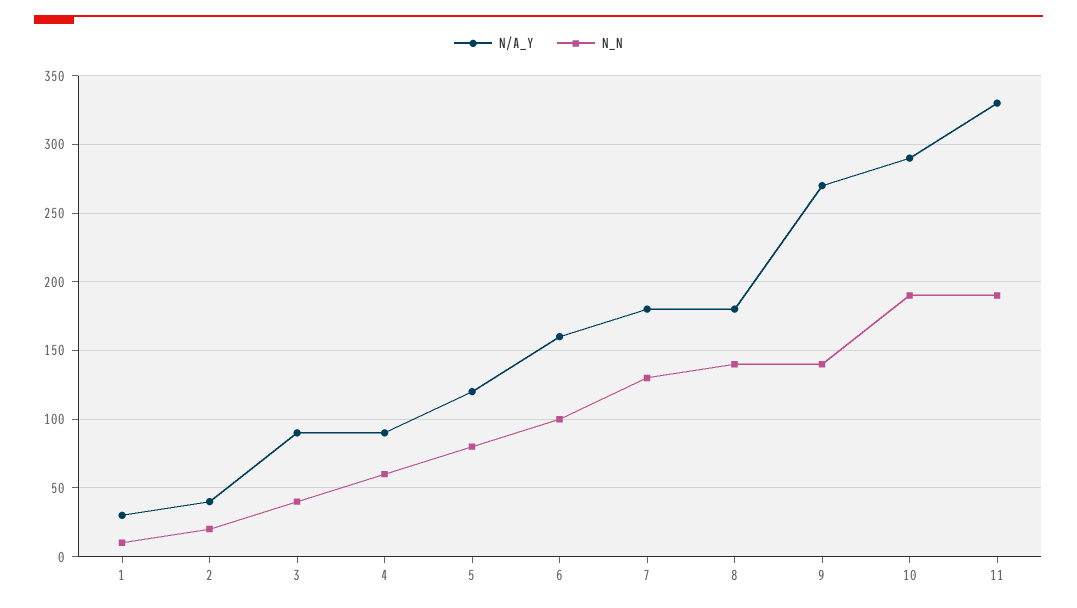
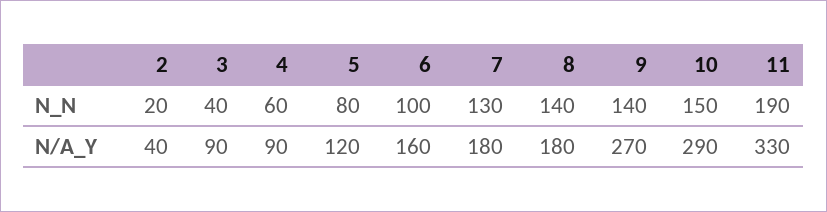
N/A_Y, 1: 30 -> none
N_N, 1: 10 -> none
N_N, 10: 190 -> 150

